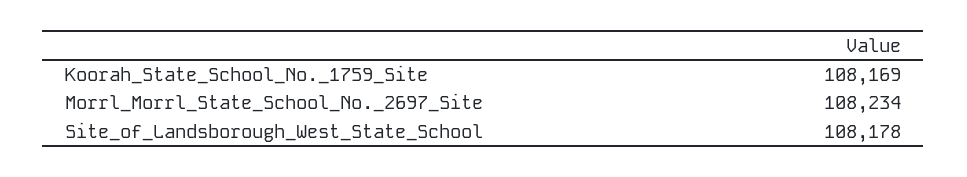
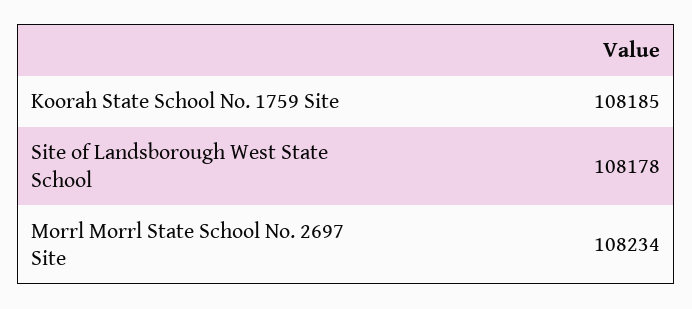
Koorah_State_School_No._1759_Site: 108169 -> 108185

